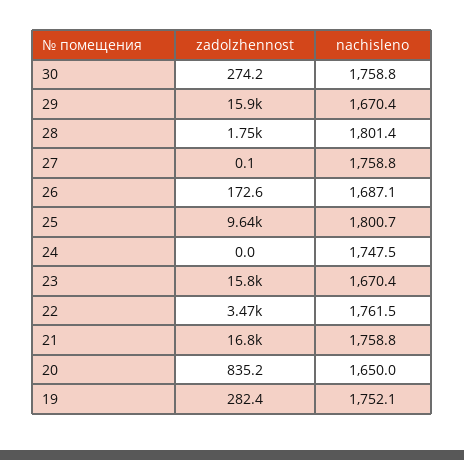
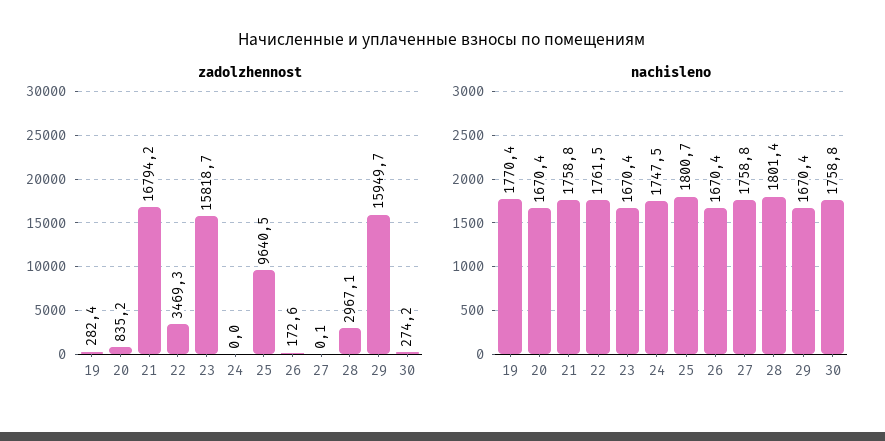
zadolzhennost, 28: 1750 -> 2967.1
nachisleno, 26: 1687.1 -> 1670.4
nachisleno, 20: 1650 -> 1670.4
nachisleno, 19: 1752.1 -> 1770.4

